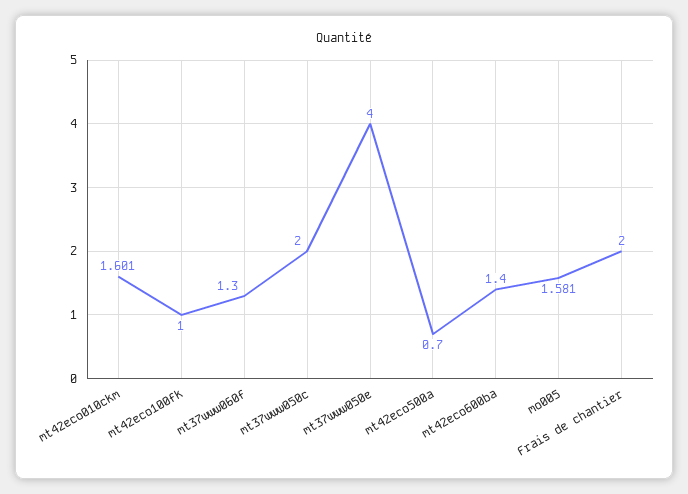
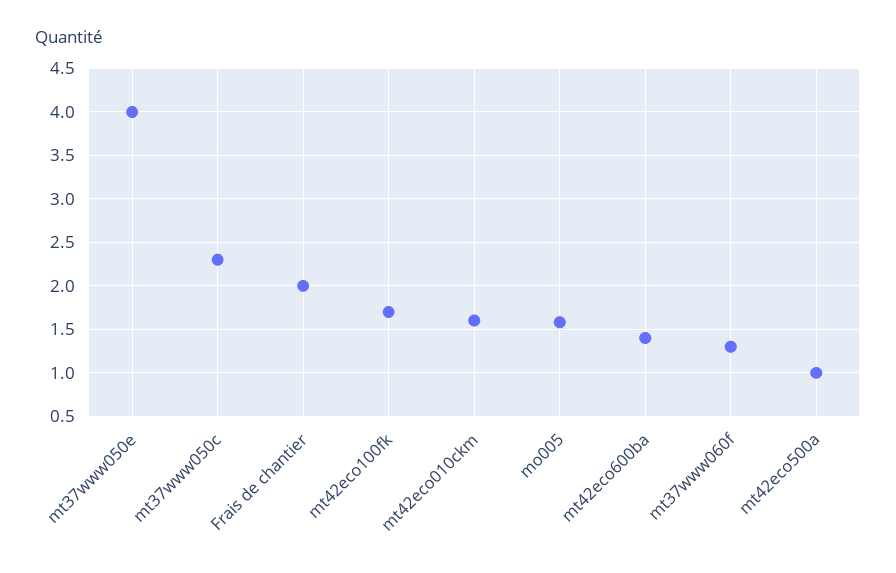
mt42eco100fk: 1 -> 1.7
mt37www050c: 2 -> 2.3
mt42eco500a: 0.7 -> 1

